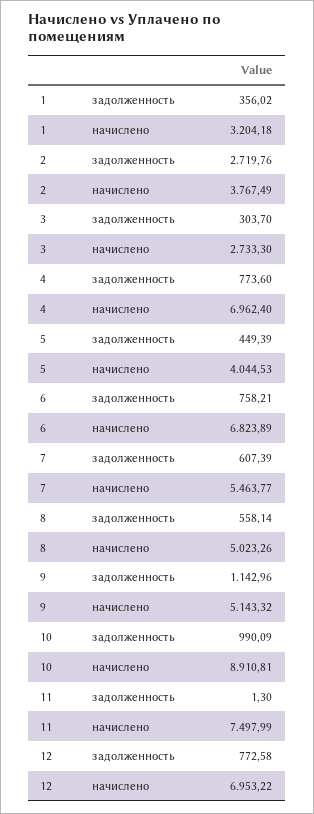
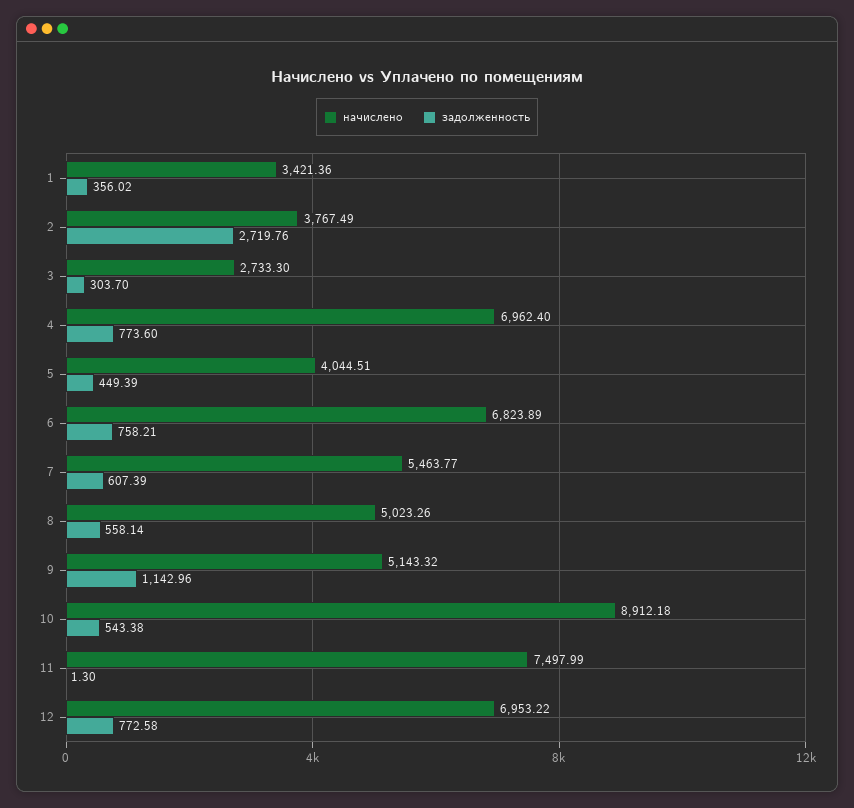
начислено, 1: 3204.18 -> 3421.36
начислено, 5: 4044.53 -> 4044.51
задолженность, 10: 990.09 -> 543.38
начислено, 10: 8910.81 -> 8912.18

